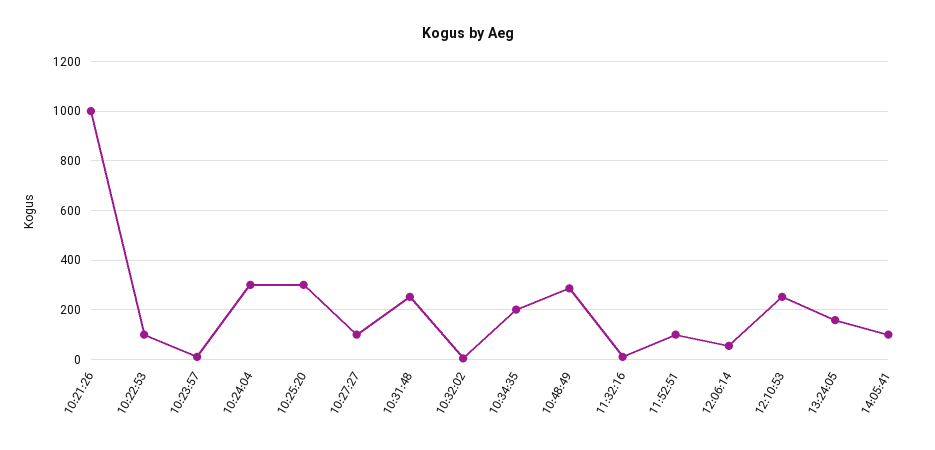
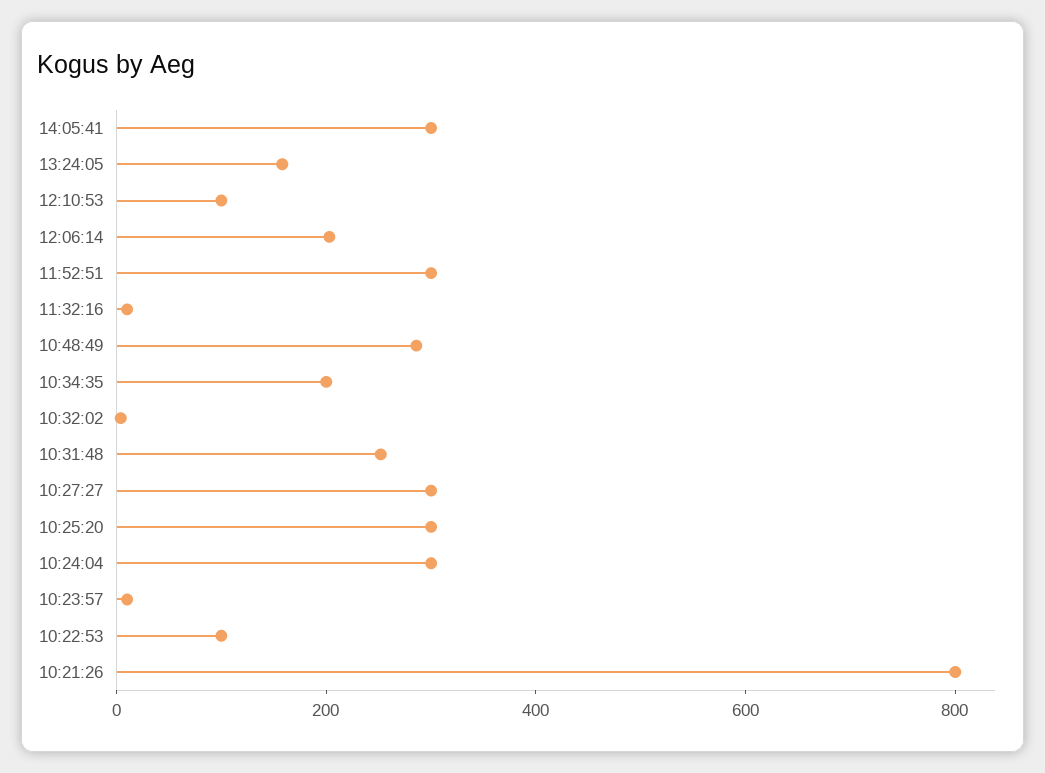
10:21:26: 1000 -> 800
10:27:27: 100 -> 300
11:52:51: 100 -> 300
12:06:14: 50 -> 200
12:10:53: 250 -> 100
14:05:41: 100 -> 300

